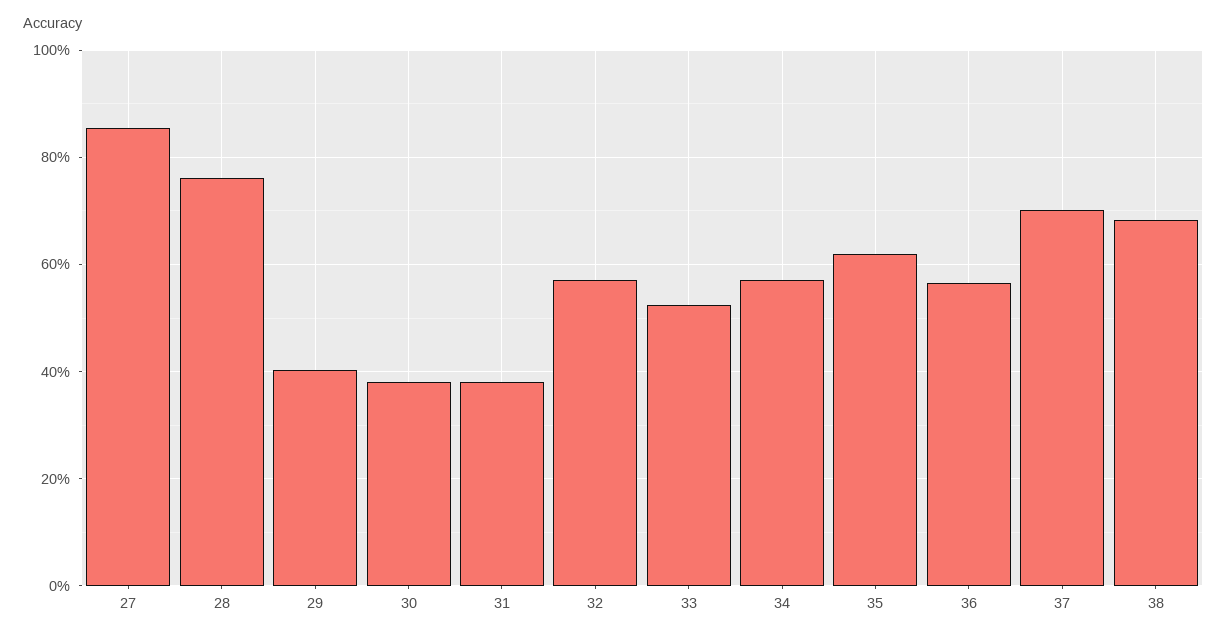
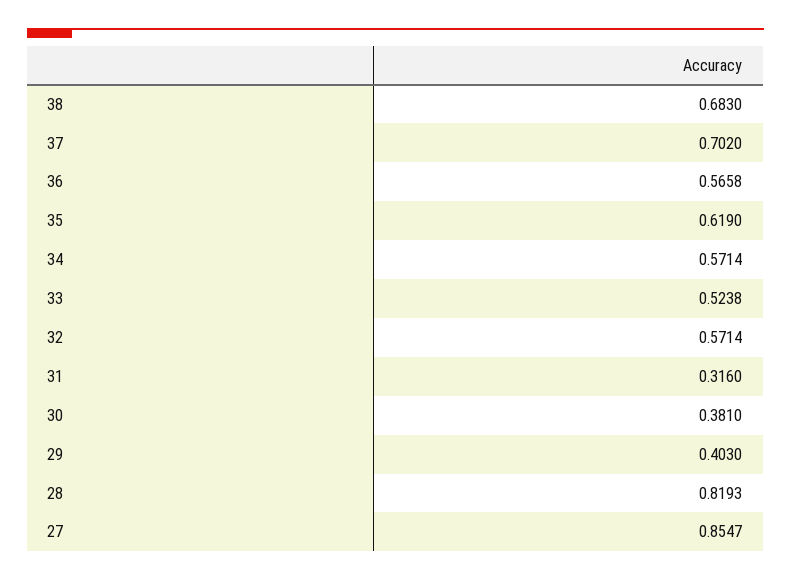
28: 0.76 -> 0.8193
31: 0.38 -> 0.316

